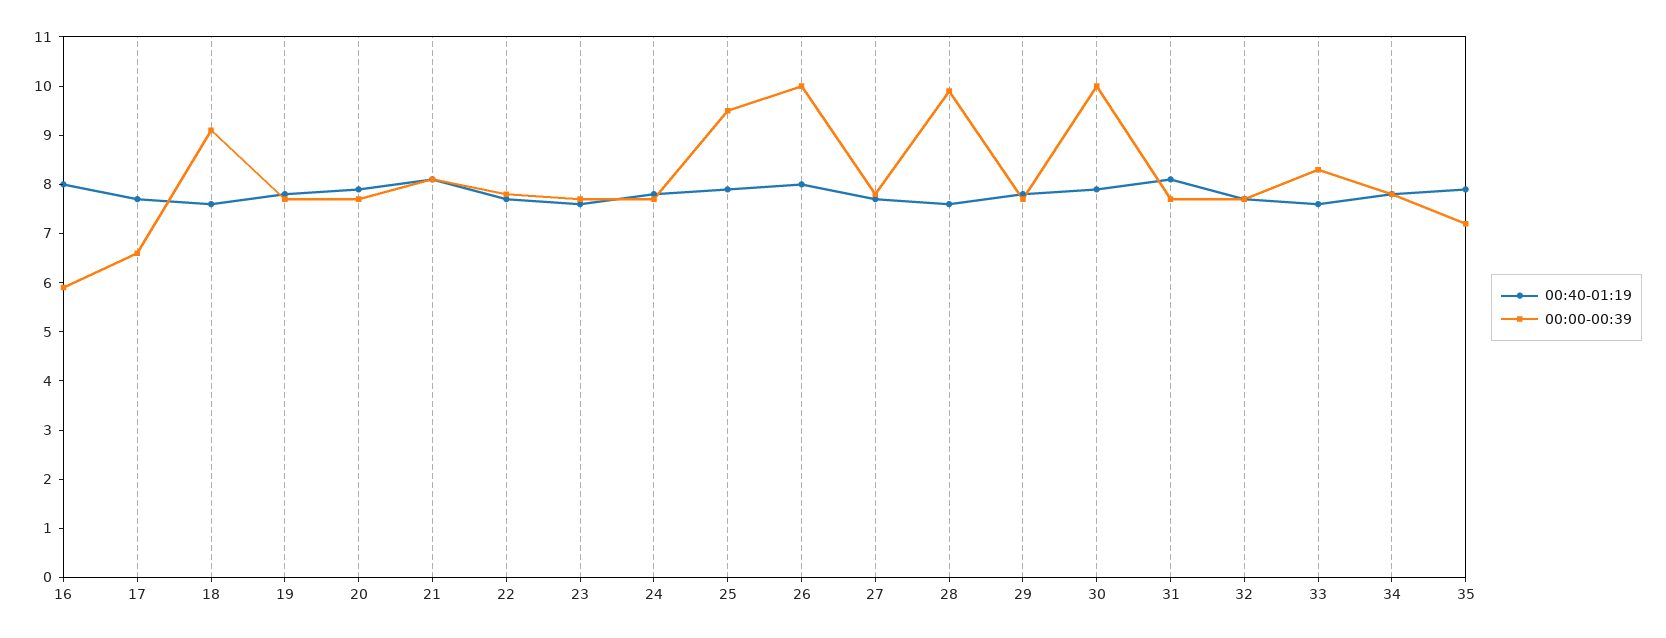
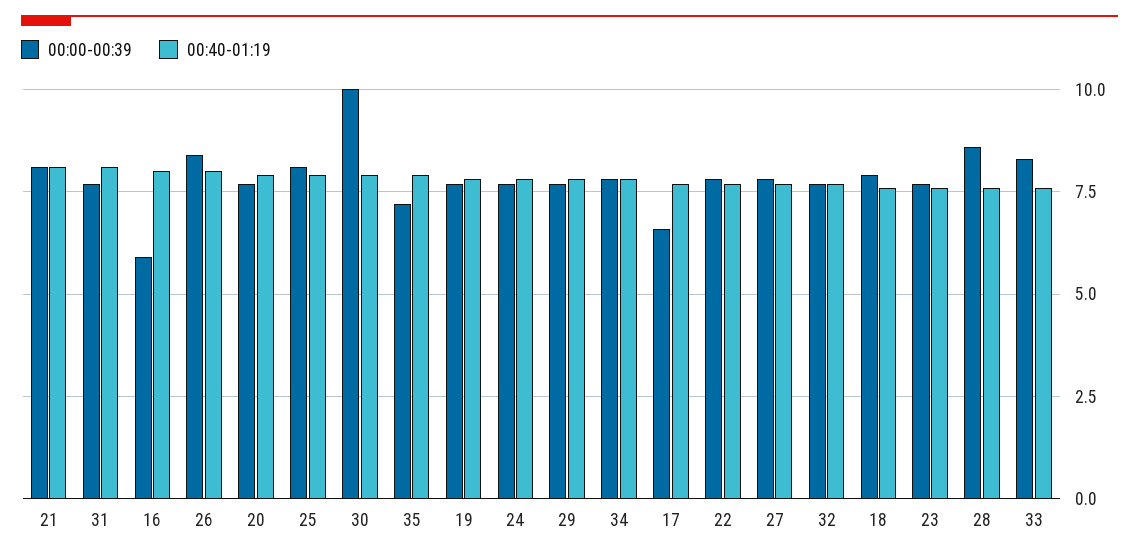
00:00-00:39, 18: 9 -> 8
00:00-00:39, 25: 9.5 -> 8
00:00-00:39, 26: 10 -> 8.5
00:00-00:39, 28: 10 -> 8.5

